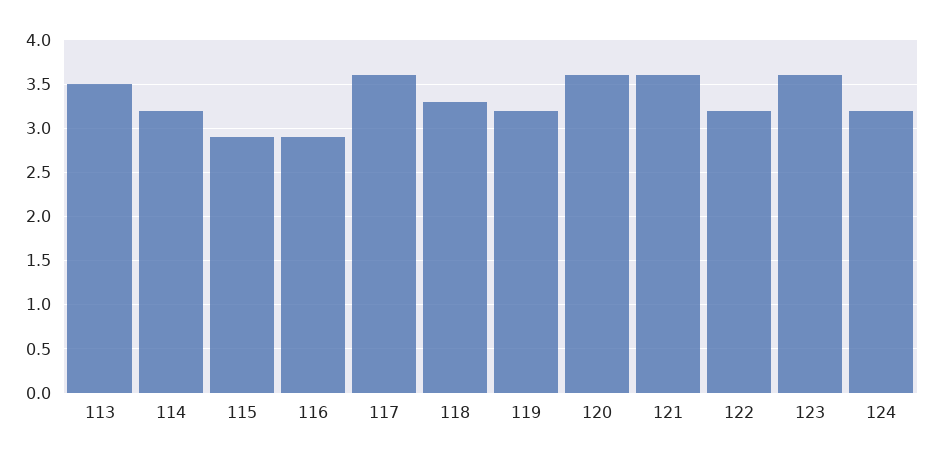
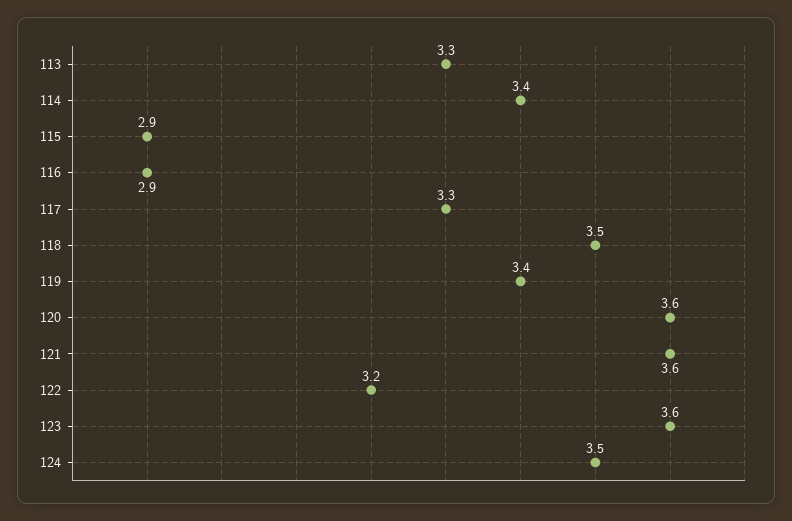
113: 3.5 -> 3.3
114: 3.2 -> 3.4
117: 3.6 -> 3.3
118: 3.3 -> 3.5
119: 3.2 -> 3.4
124: 3.2 -> 3.5

